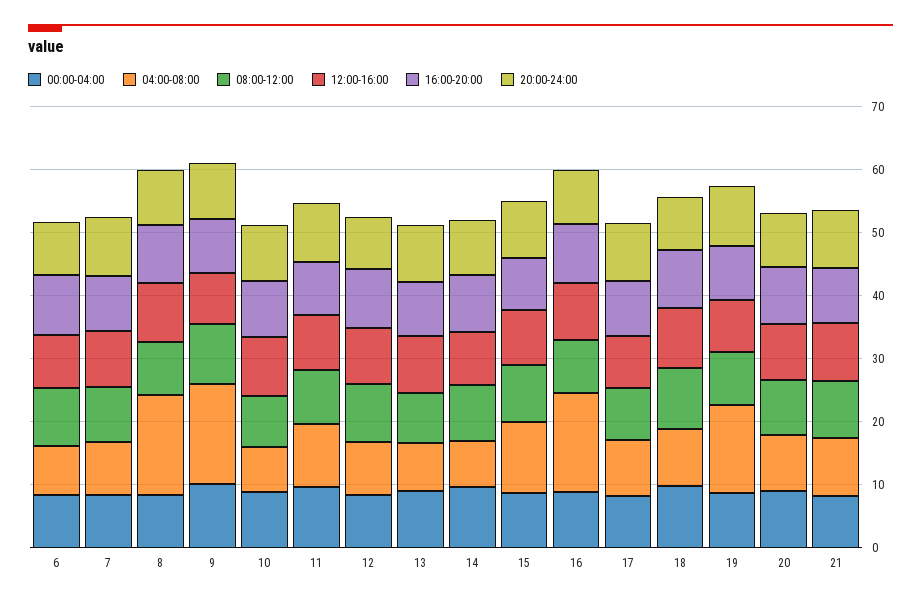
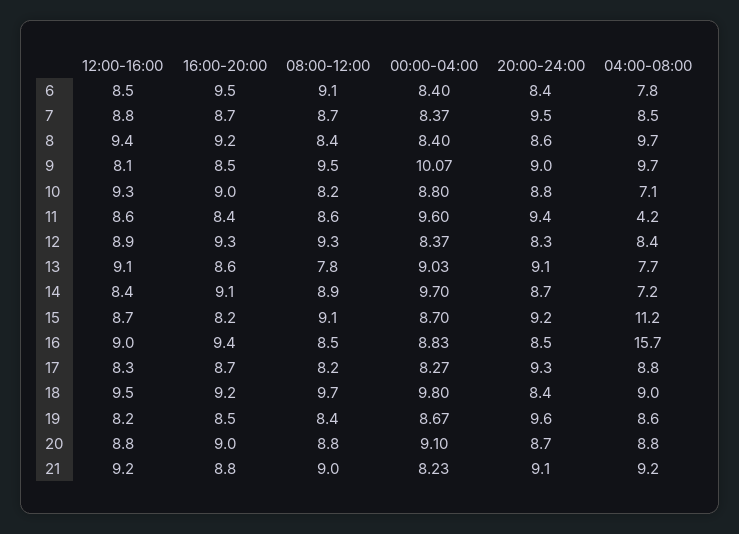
04:00-08:00, 8: 16 -> 9.7
04:00-08:00, 9: 16 -> 9.7
04:00-08:00, 11: 10 -> 4.2
04:00-08:00, 19: 14 -> 8.6

